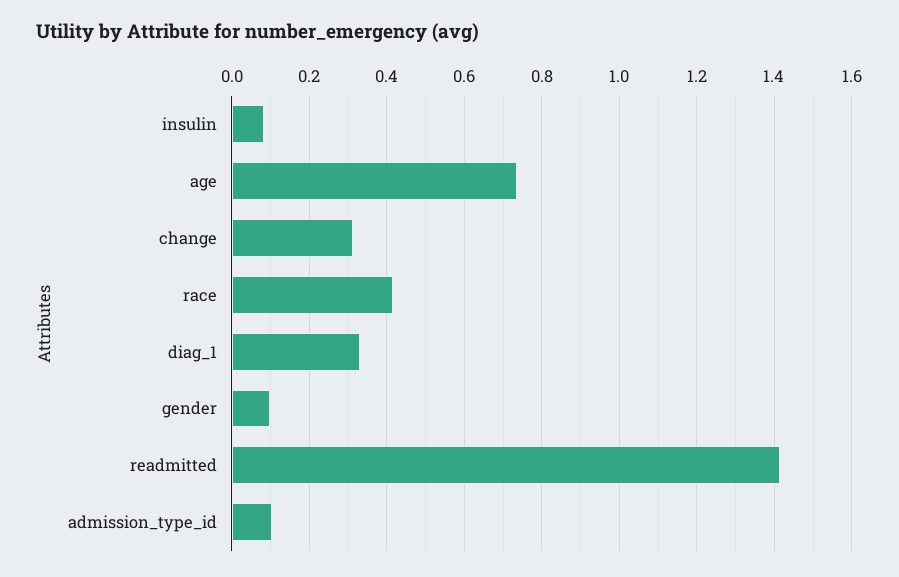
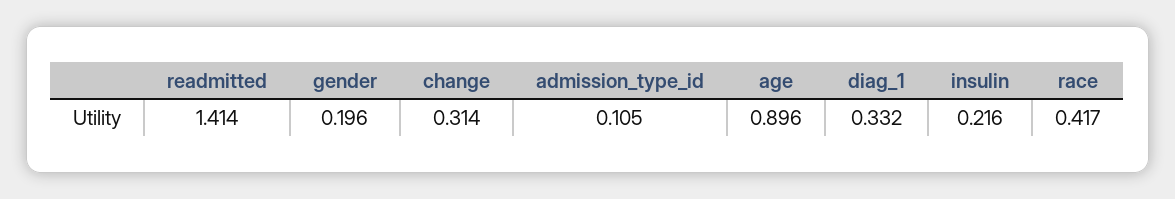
insulin: 0.08 -> 0.216
age: 0.74 -> 0.896
gender: 0.1 -> 0.196

